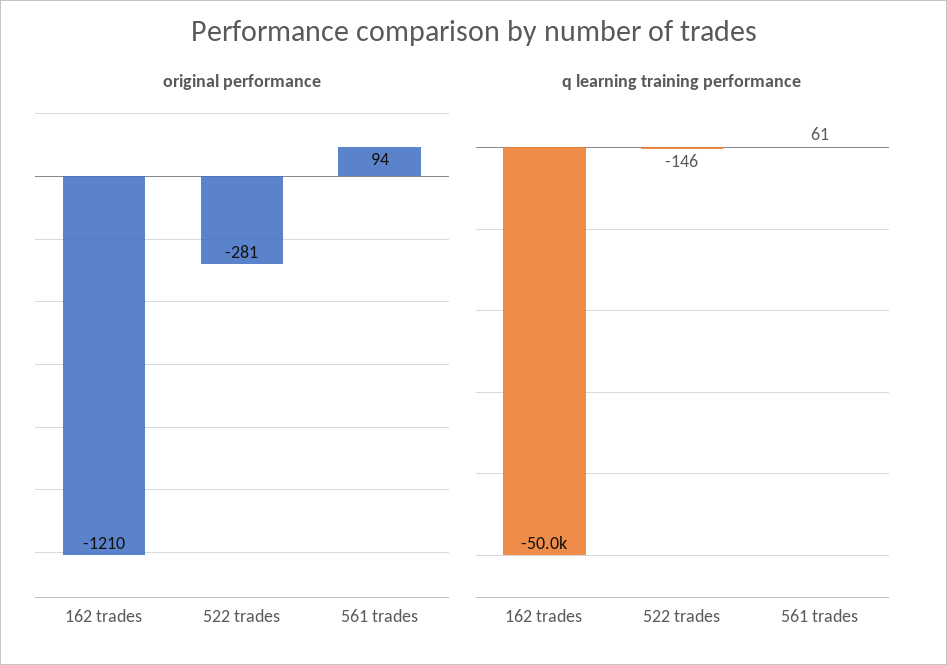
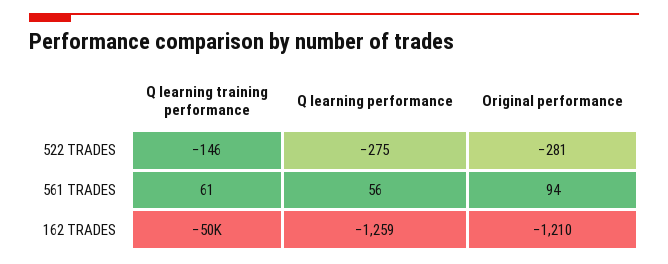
Q learning performance, 522 trades: none -> -275
Q learning performance, 561 trades: none -> 56
Q learning performance, 162 trades: none -> -1259

